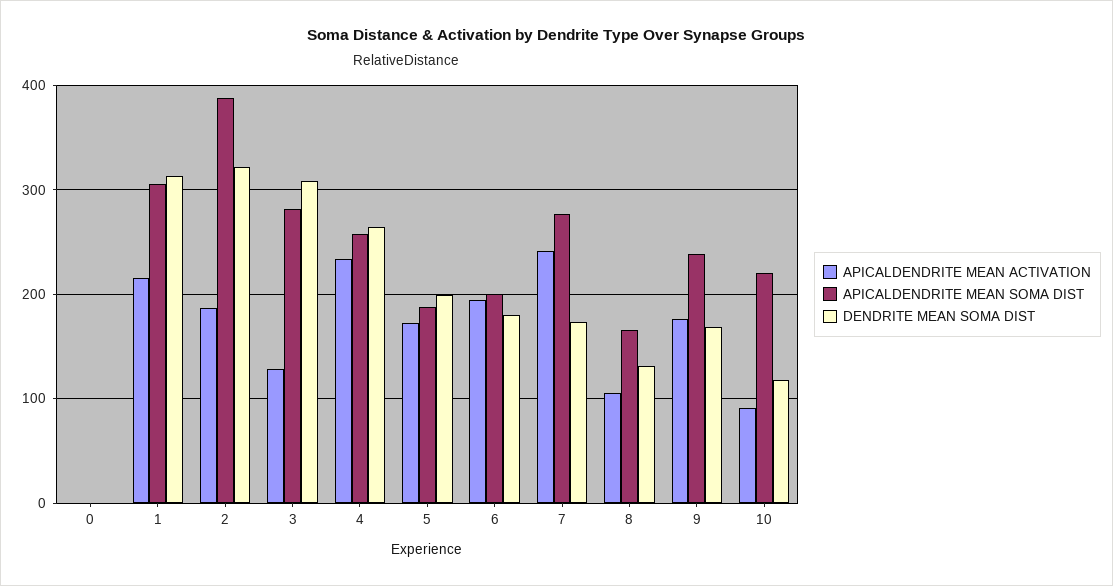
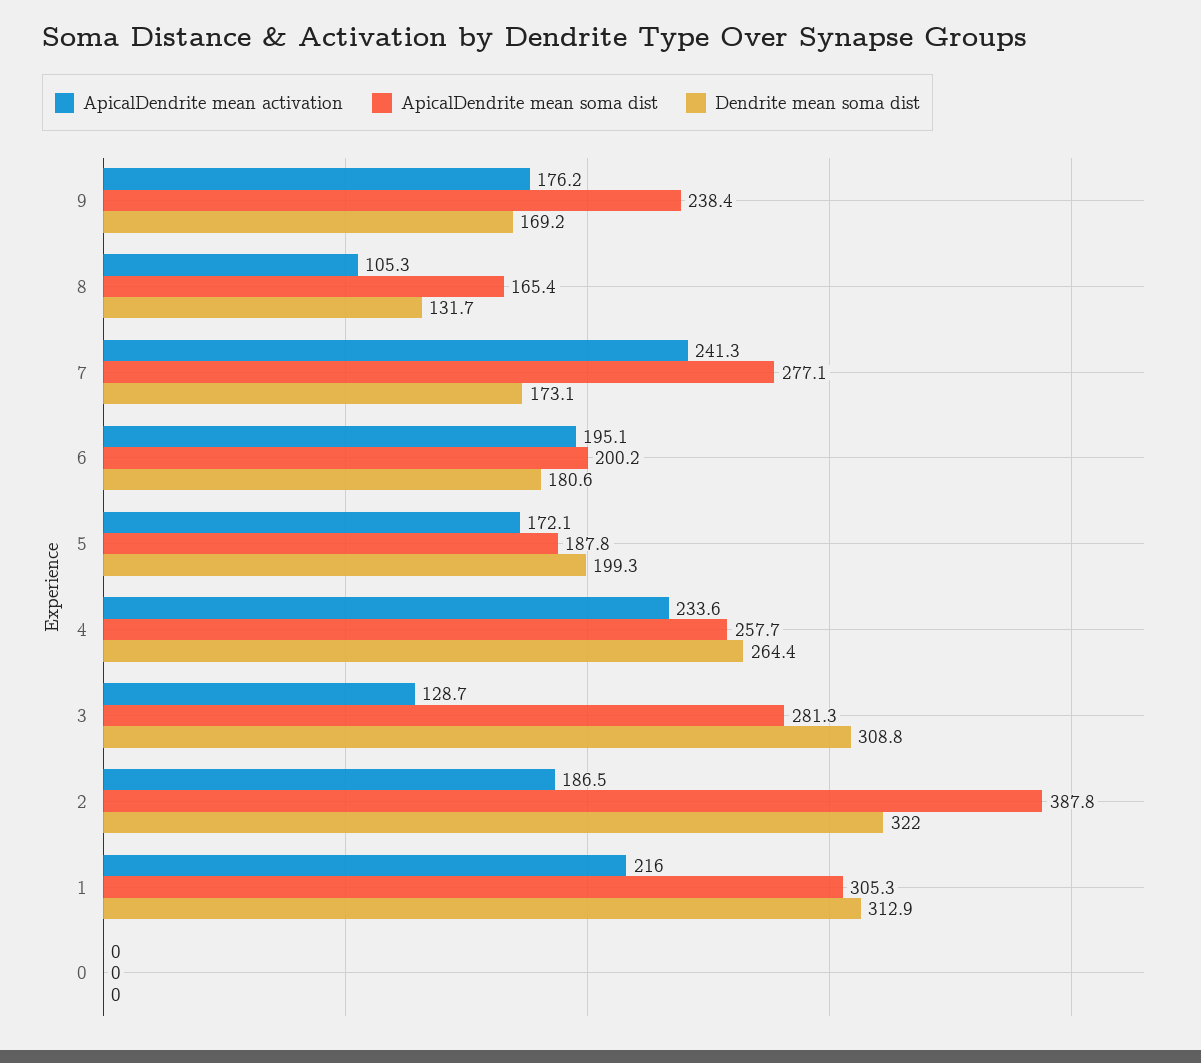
APICALDENDRITE MEAN ACTIVATION, 10: 90 -> none
APICALDENDRITE MEAN SOMA DIST, 10: 220 -> none
DENDRITE MEAN SOMA DIST, 10: 120 -> none

